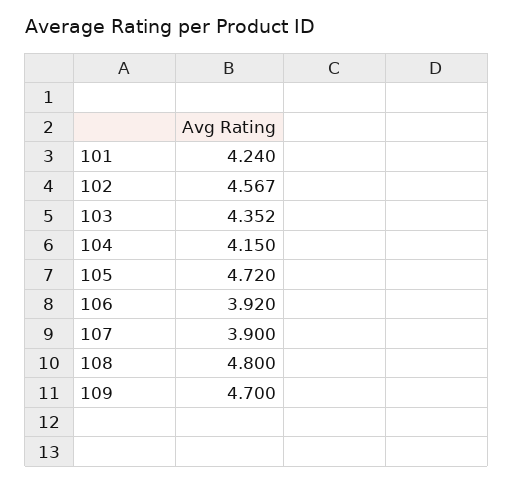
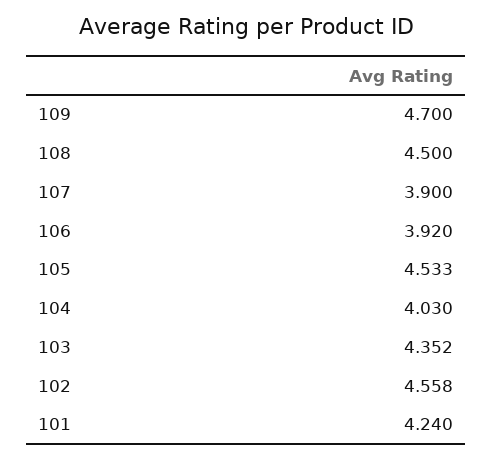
102: 4.567 -> 4.558
104: 4.15 -> 4.03
105: 4.72 -> 4.533
108: 4.8 -> 4.5

